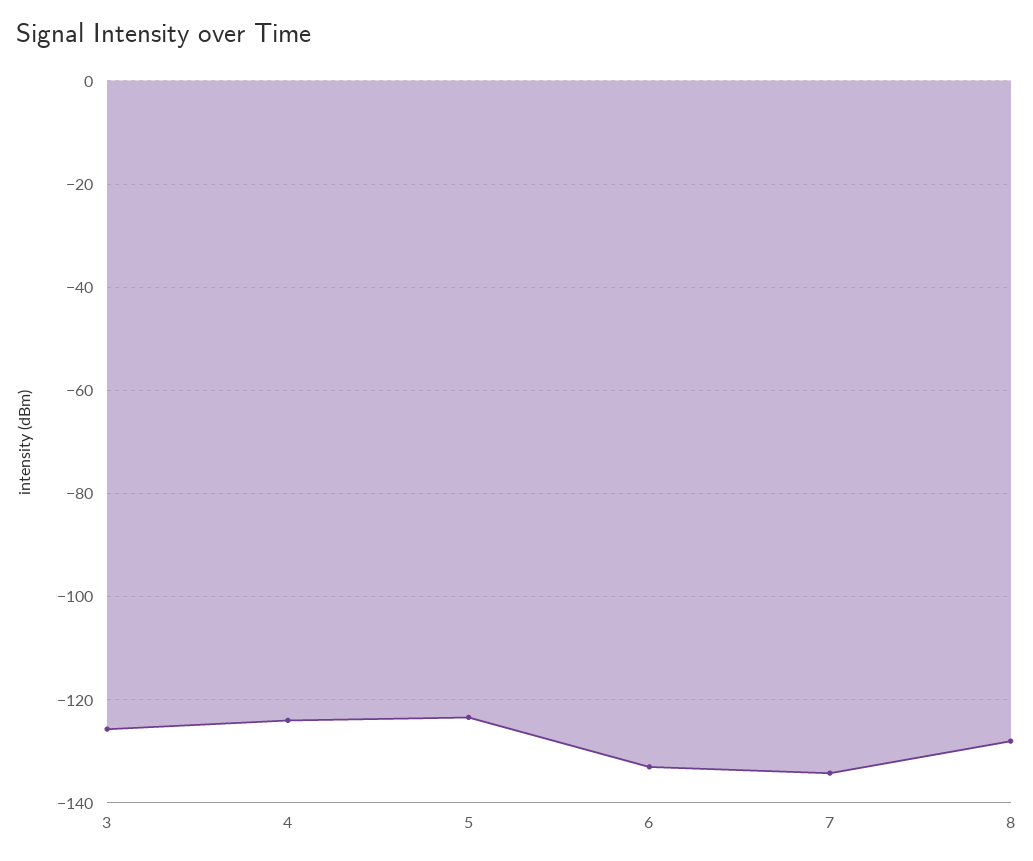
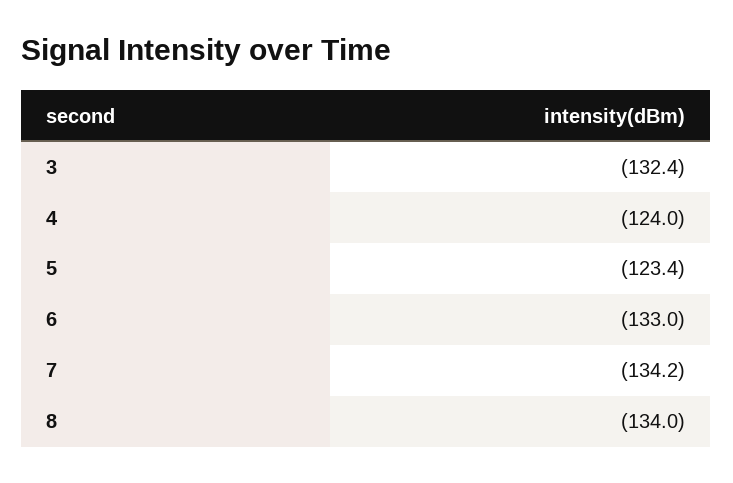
3: -126 -> -132.4
8: -128 -> -134

